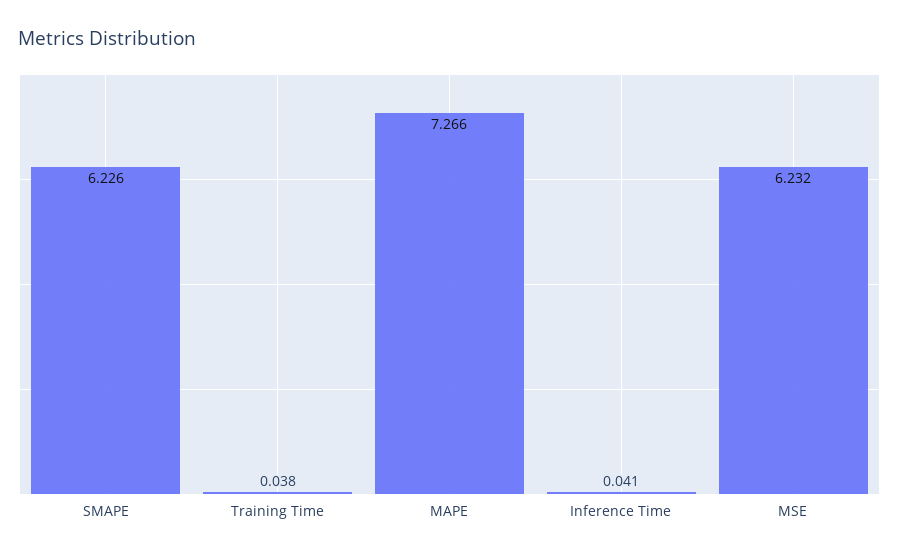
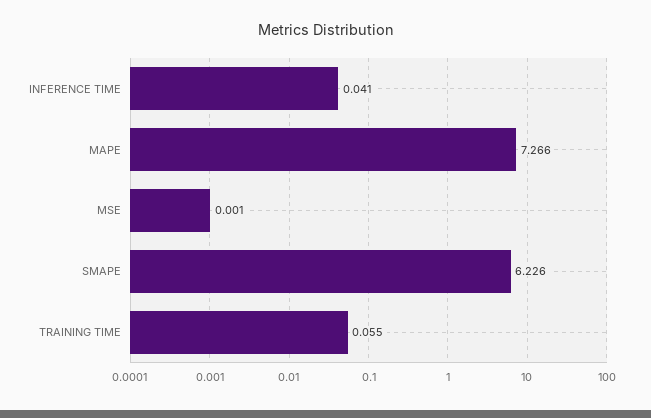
Training Time: 0.038 -> 0.055
MSE: 6.232 -> 0.001

